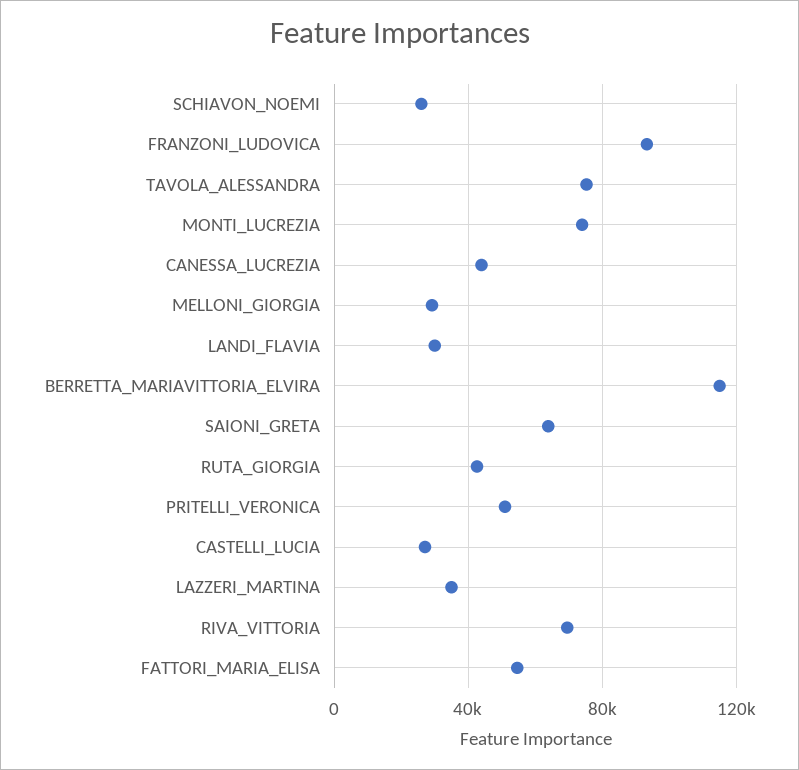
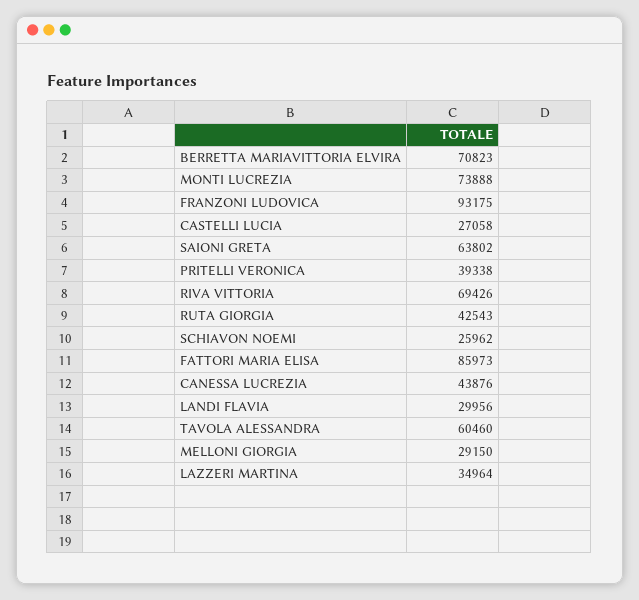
TAVOLA_ALESSANDRA: 75000 -> 60460
BERRETTA_MARIAVITTORIA_ELVIRA: 115000 -> 70823
PRITELLI_VERONICA: 50000 -> 39338
FATTORI_MARIA_ELISA: 55000 -> 85973

